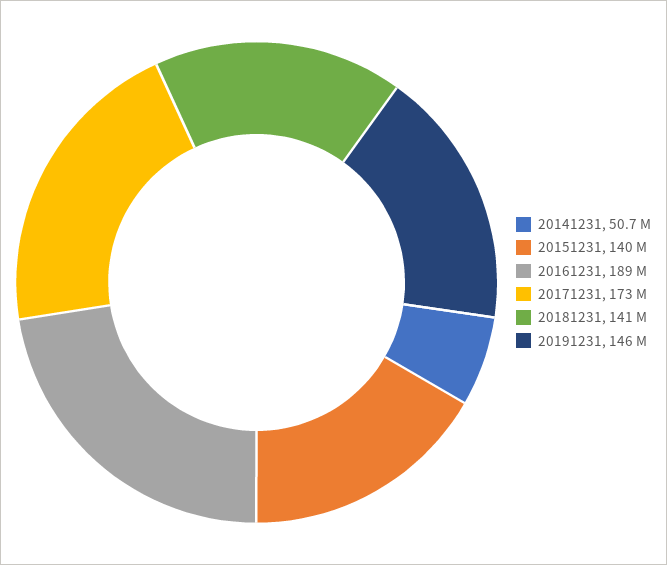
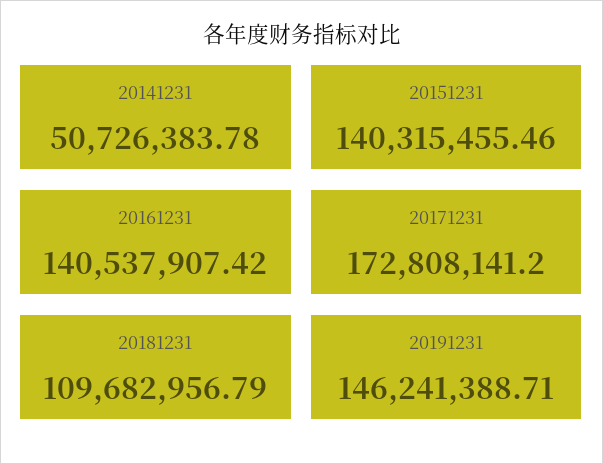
20161231: 189000000 -> 140537907.42
20181231: 141000000 -> 109682956.79

